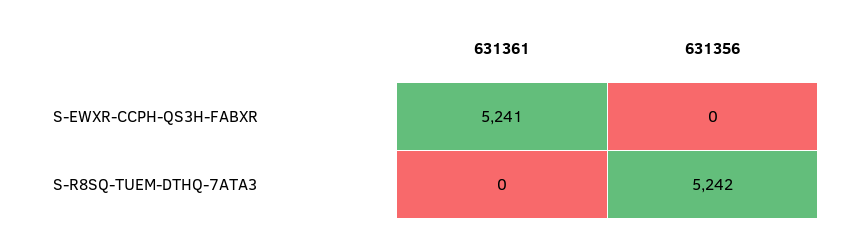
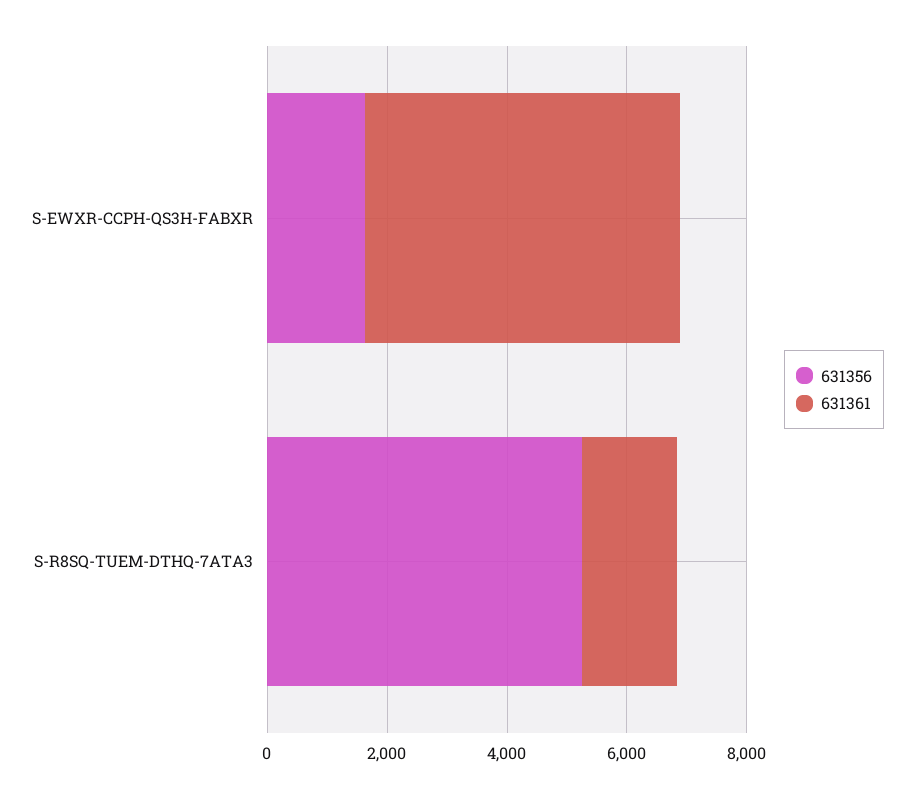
631356, S-EWXR-CCPH-QS3H-FABXR: 0 -> 1500
631361, S-R8SQ-TUEM-DTHQ-7ATA3: 0 -> 1500

